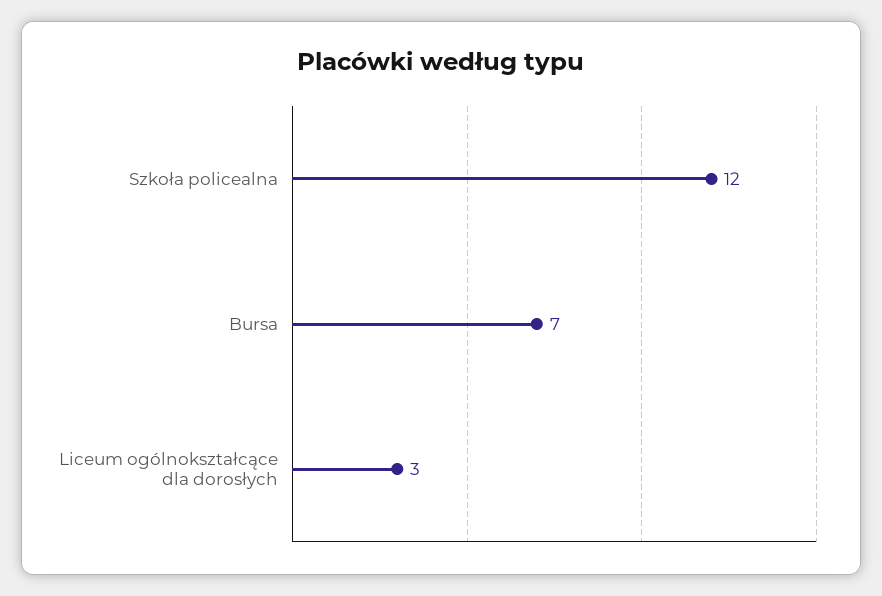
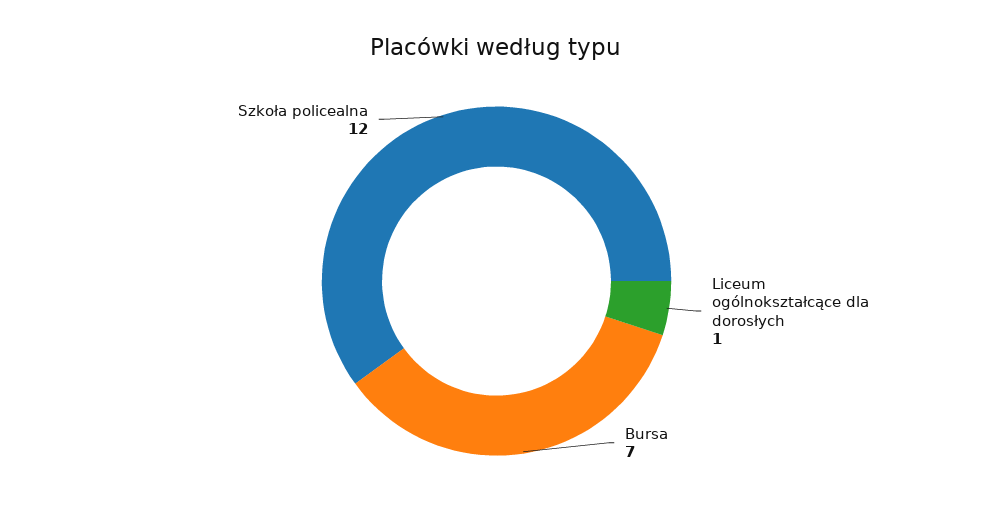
Liceum ogólnokształcące dla dorosłych: 3 -> 1

